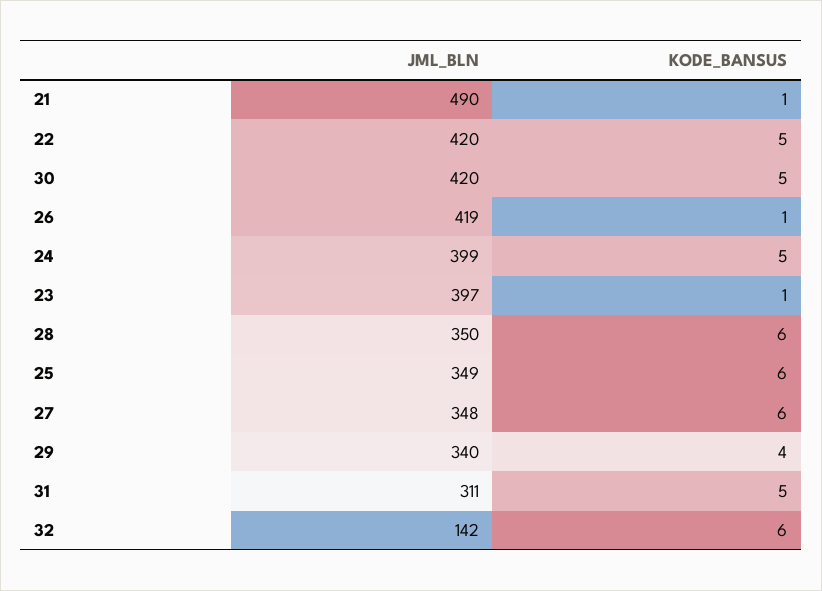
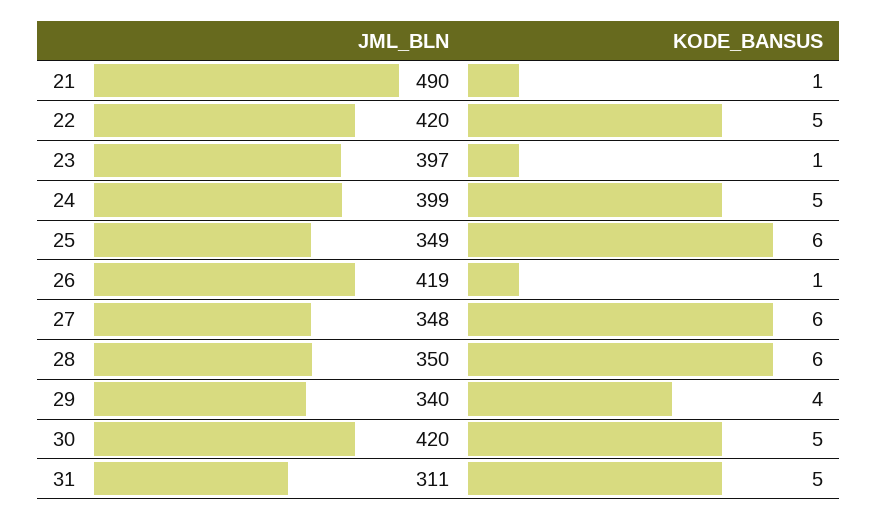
JML_BLN, 32: 142 -> none
KODE_BANSUS, 32: 6 -> none

